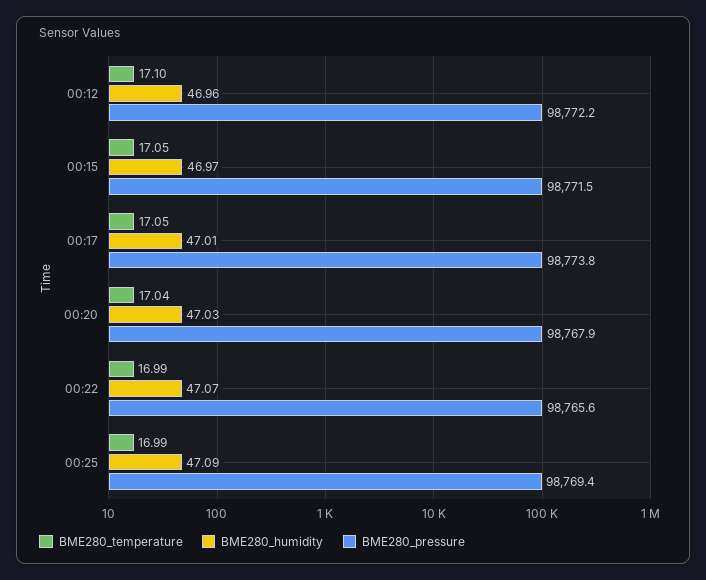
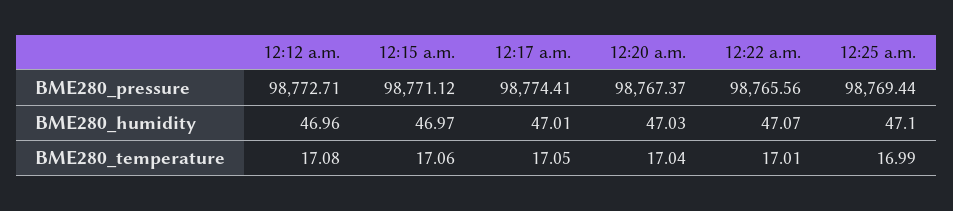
BME280_temperature, 00:12: 17.1 -> 17.08
BME280_pressure, 00:12: 98772.2 -> 98772.71
BME280_temperature, 00:15: 17.05 -> 17.06
BME280_pressure, 00:15: 98771.5 -> 98771.12
BME280_pressure, 00:17: 98773.8 -> 98774.41
BME280_pressure, 00:20: 98767.9 -> 98767.37
BME280_temperature, 00:22: 16.99 -> 17.01
BME280_humidity, 00:25: 47.09 -> 47.1

